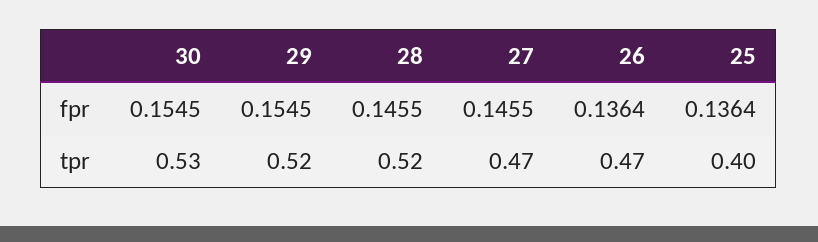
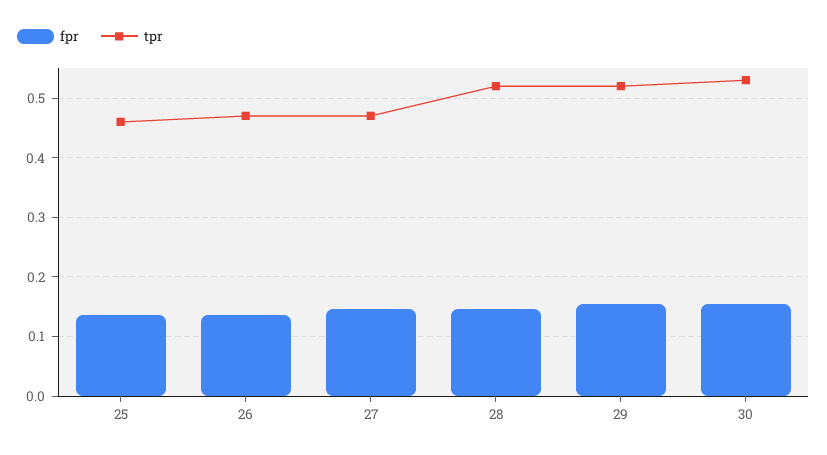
tpr, 25: 0.4 -> 0.46

